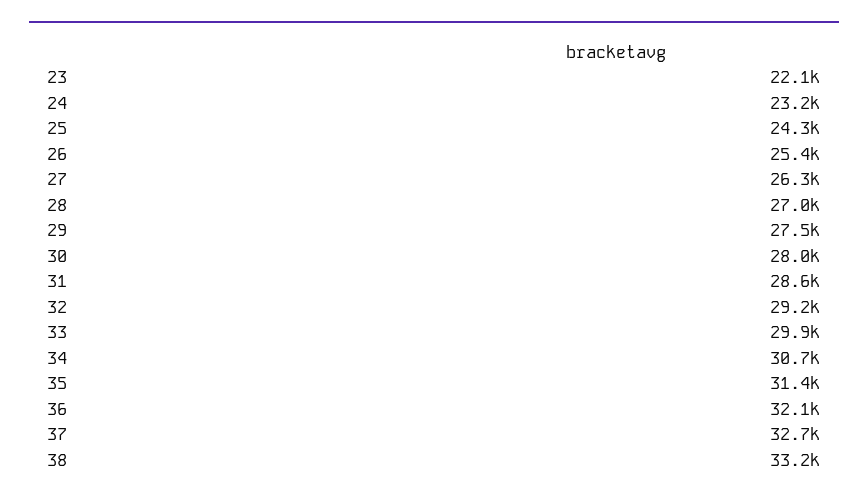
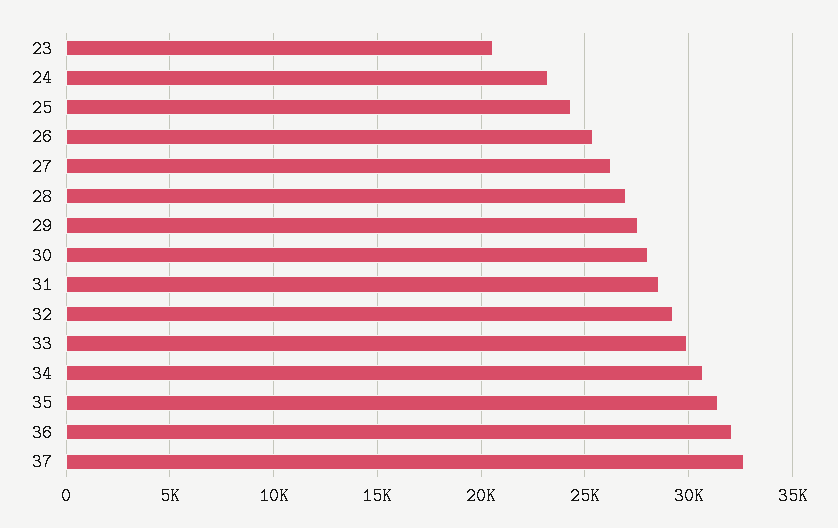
23: 22100 -> 20500
38: 33200 -> none

